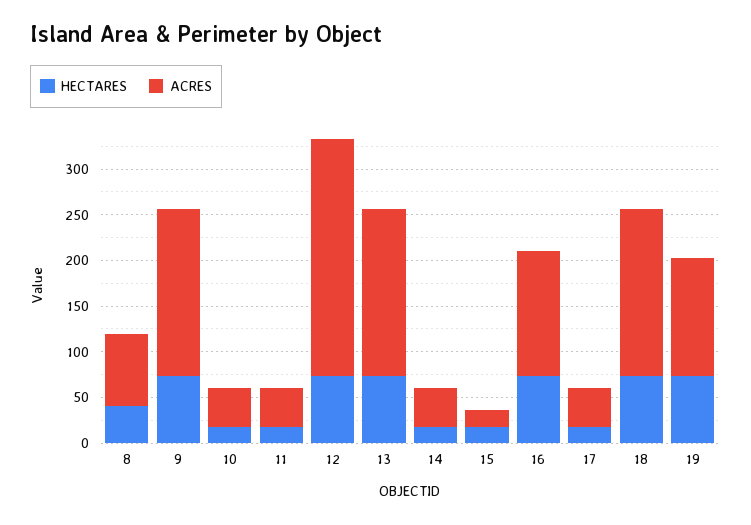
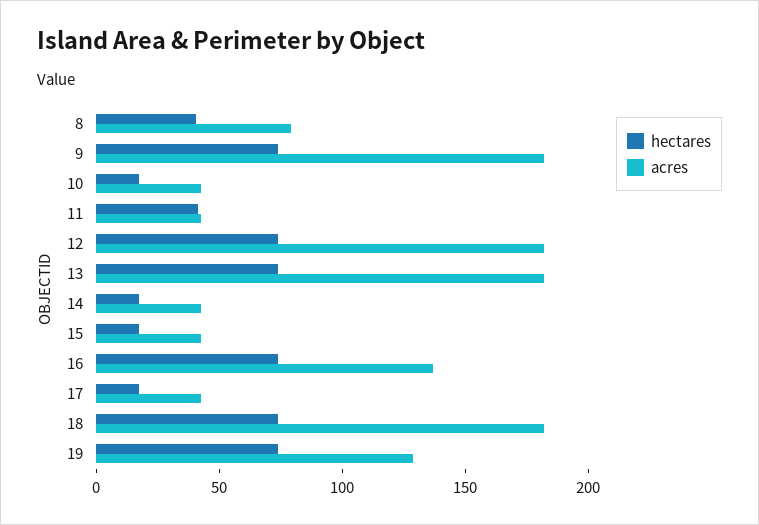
HECTARES, 11: 20 -> 40
ACRES, 12: 260 -> 180
ACRES, 15: 20 -> 40

